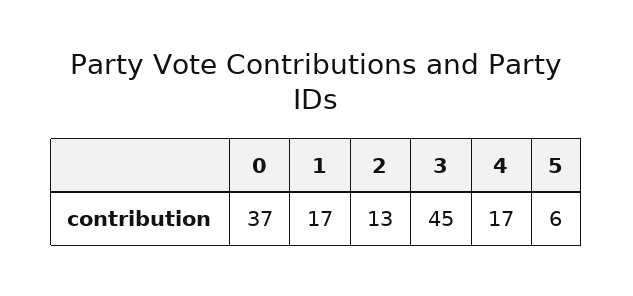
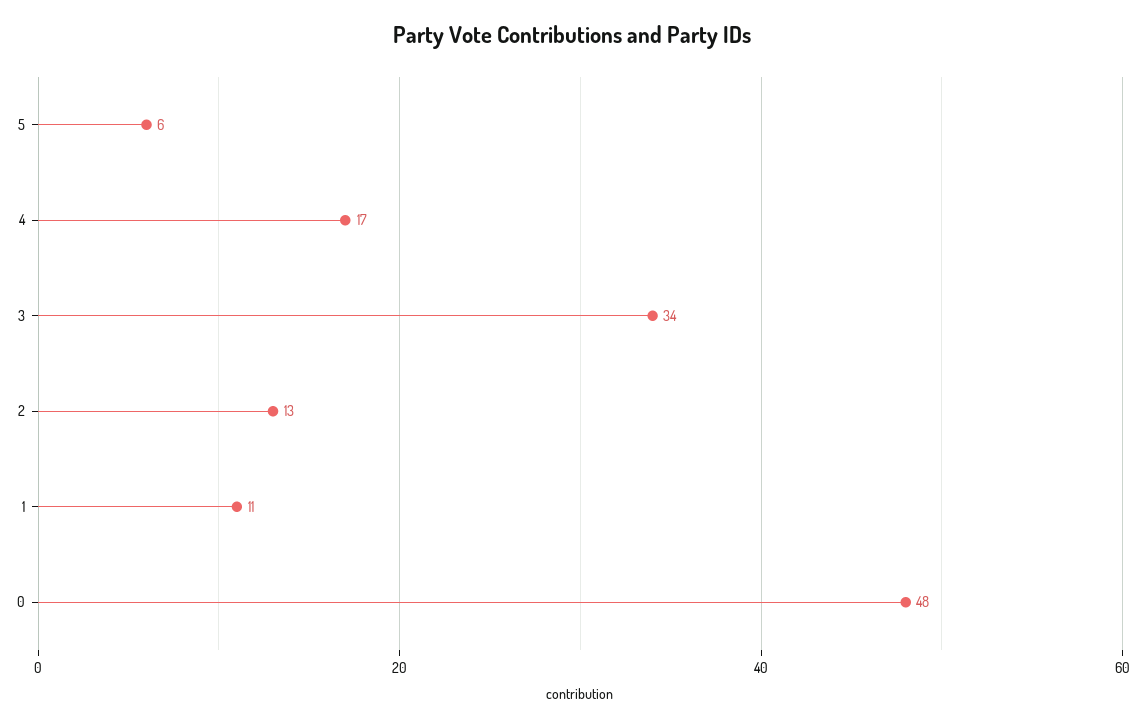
0: 37 -> 48
1: 17 -> 11
3: 45 -> 34

